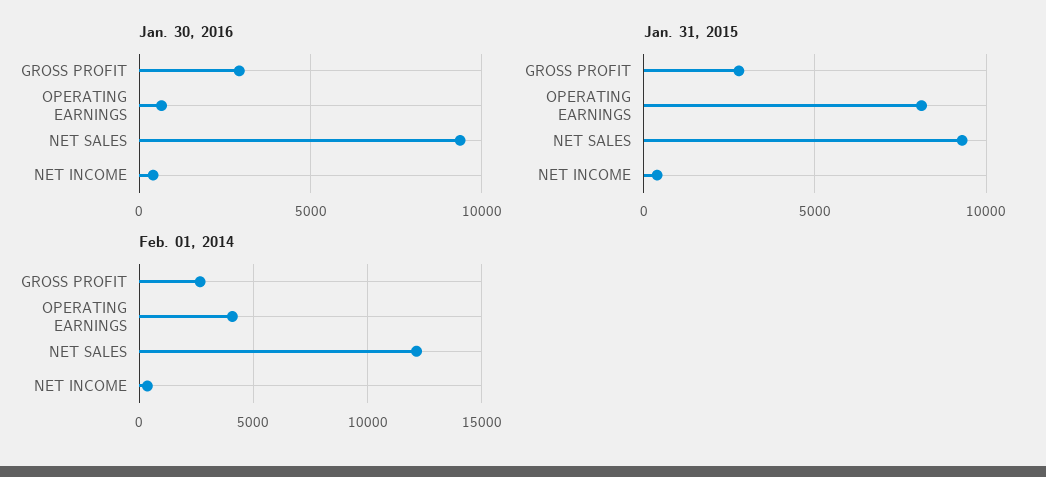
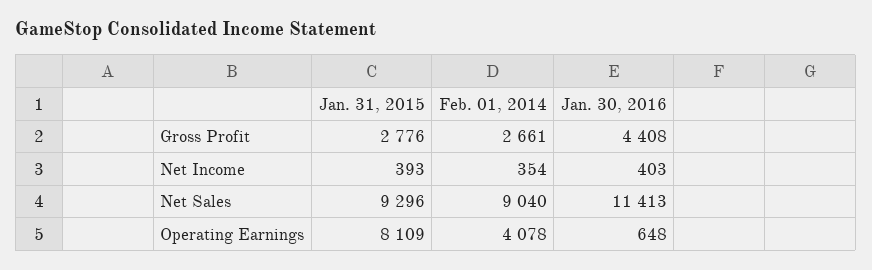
Jan. 30, 2016, GROSS PROFIT: 3000 -> 4408
Jan. 30, 2016, NET SALES: 9500 -> 11413
Feb. 01, 2014, NET SALES: 12000 -> 9040

